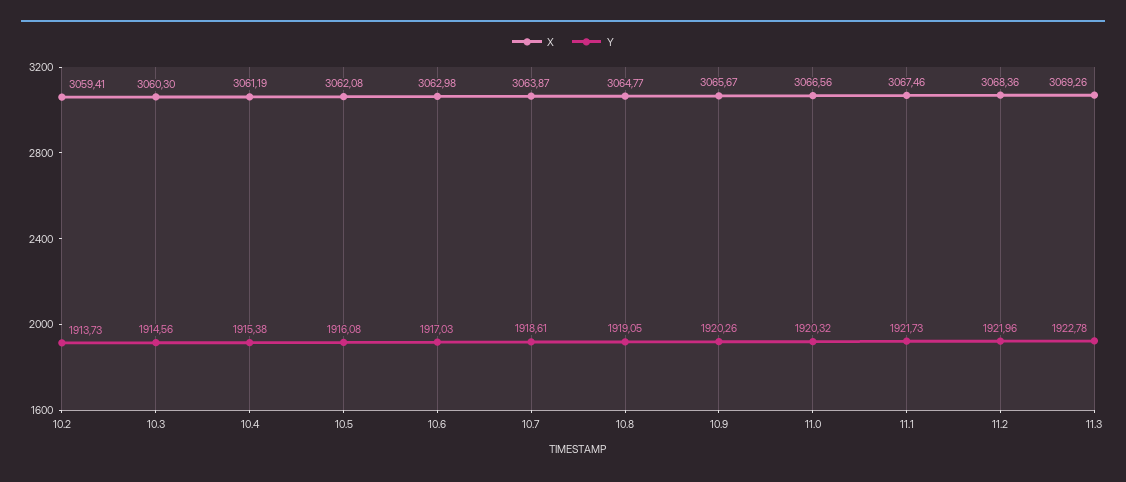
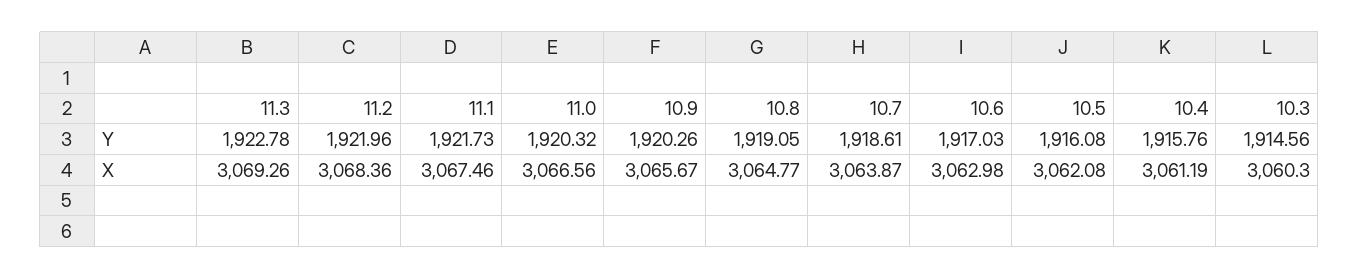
X, 10.2: 3059.41 -> none
Y, 10.2: 1913.73 -> none
Y, 10.4: 1915.38 -> 1915.76

